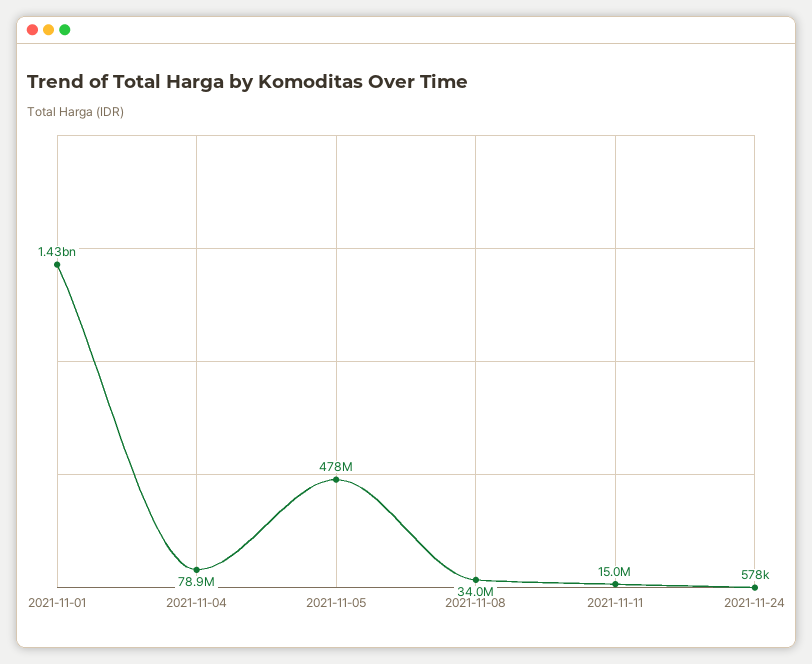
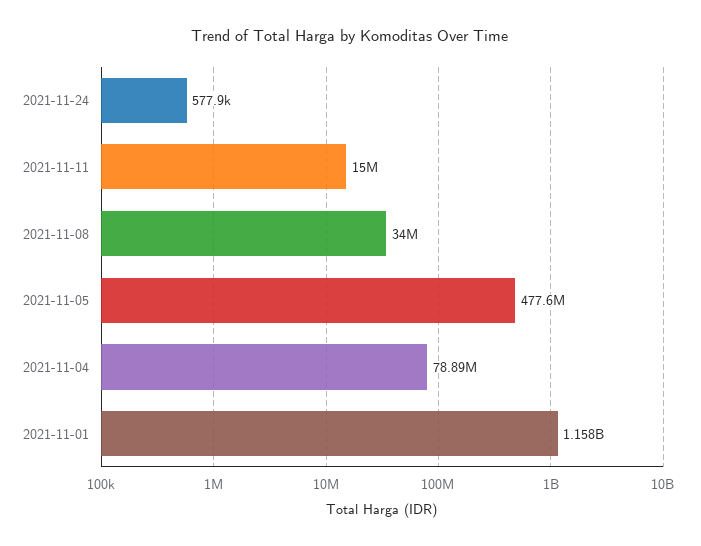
2021-11-01: 1430000000 -> 1158000000

